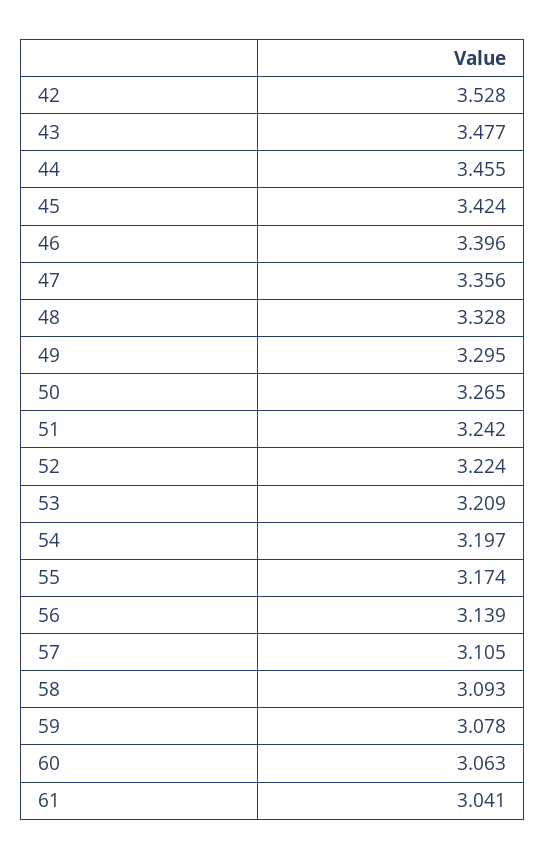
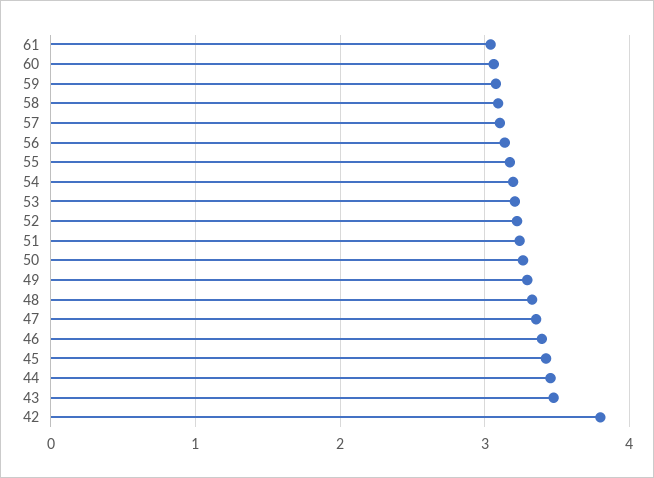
42: 3.528 -> 3.8

